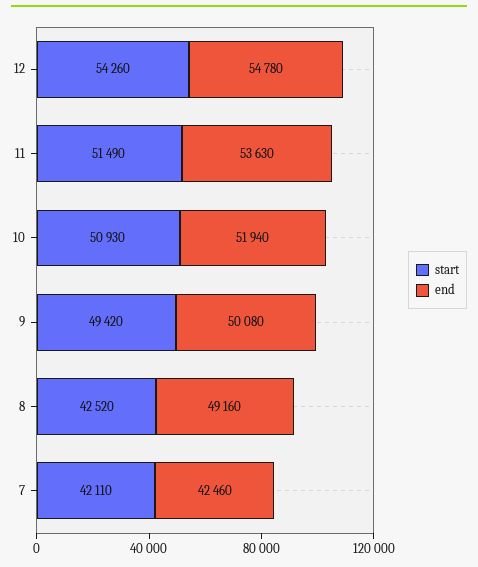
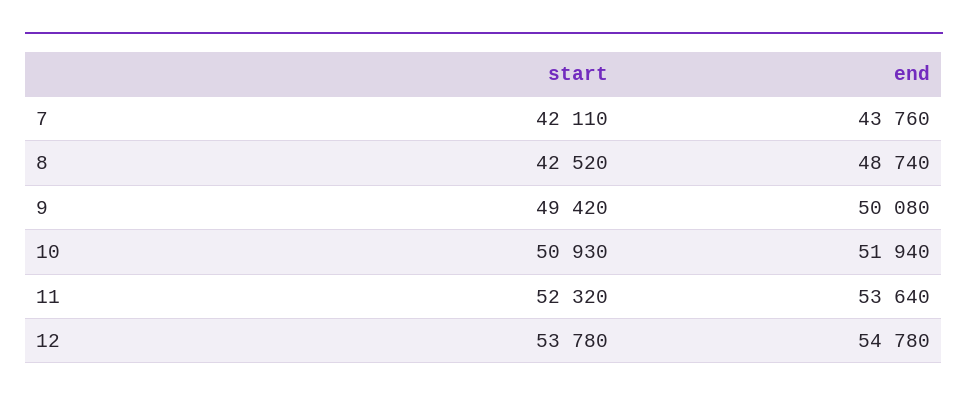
start, 12: 54260 -> 53780
start, 11: 51490 -> 52320
end, 11: 53630 -> 53640
end, 8: 49160 -> 48740
end, 7: 42460 -> 43760

